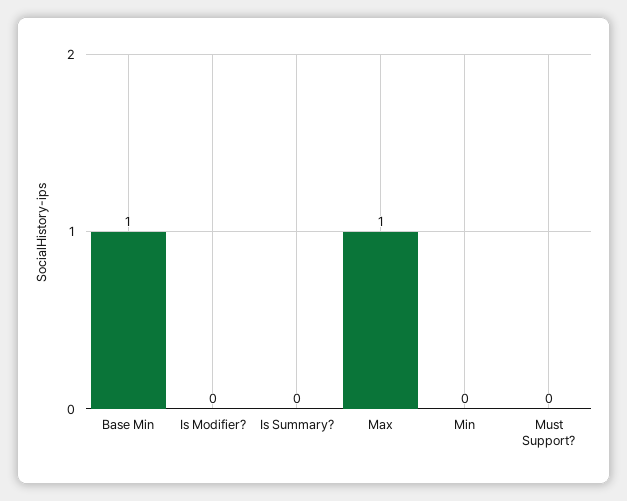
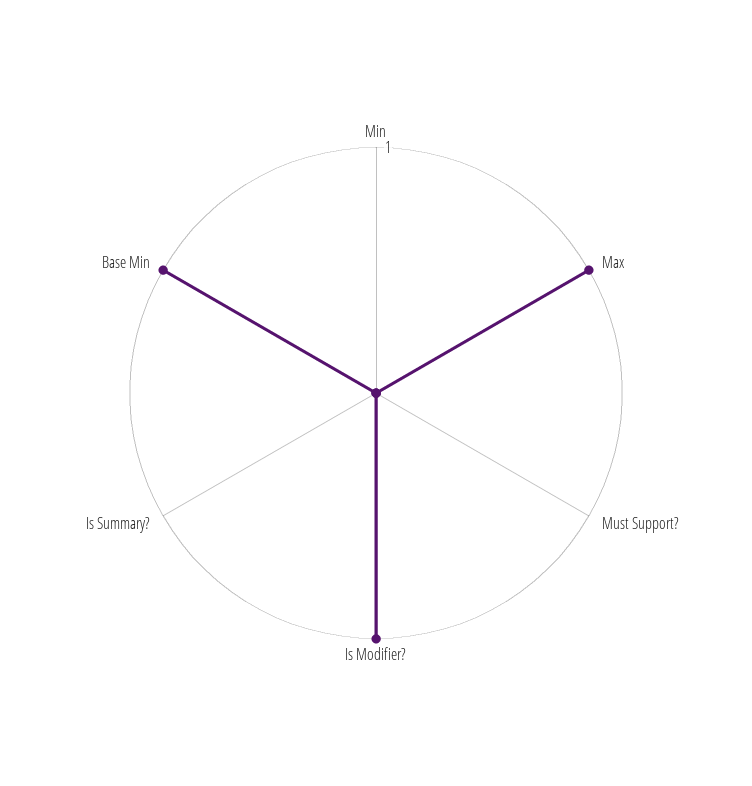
Is Modifier?: 0 -> 1

